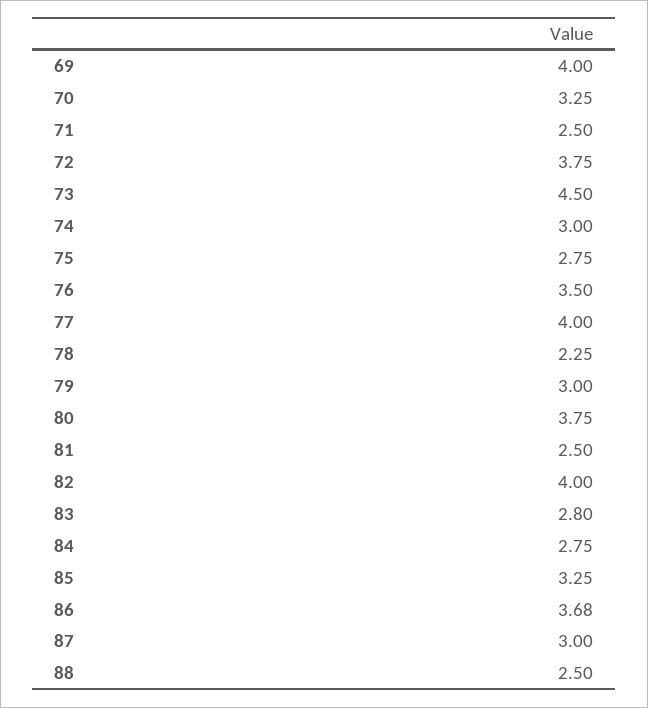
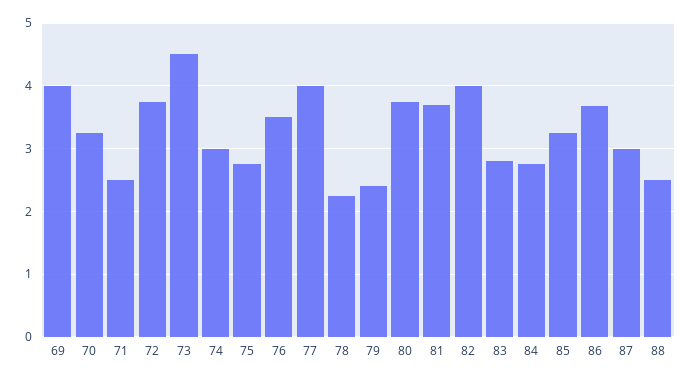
79: 3 -> 2.4
81: 2.5 -> 3.7

